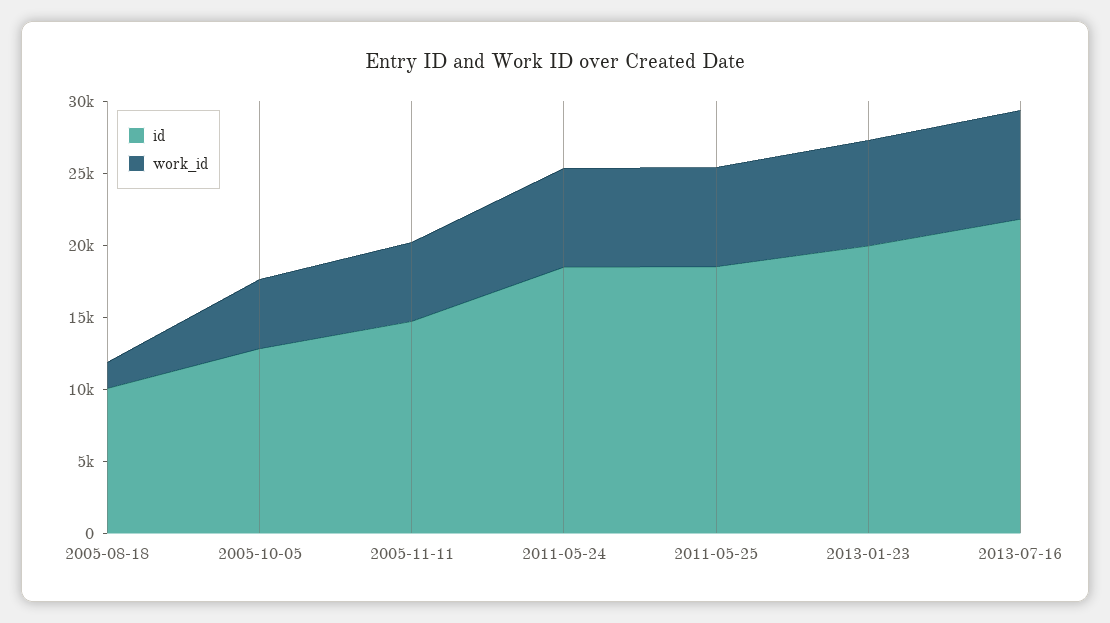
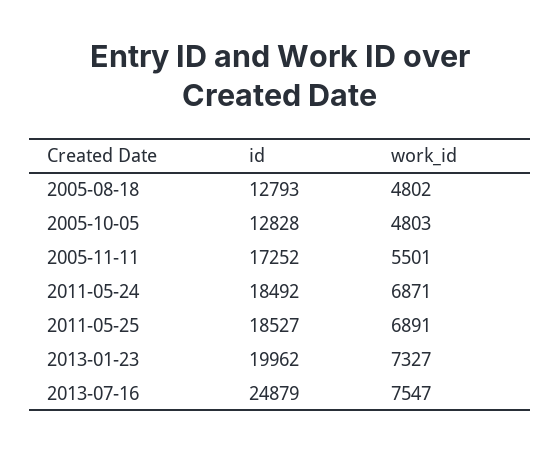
id, 2005-08-18: 10000 -> 12793
work_id, 2005-08-18: 2000 -> 4802
id, 2005-11-11: 15000 -> 17252
id, 2013-07-16: 22000 -> 24879

